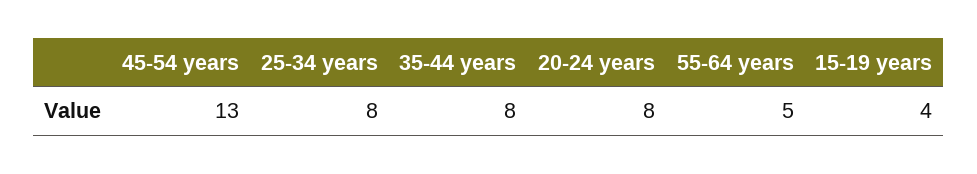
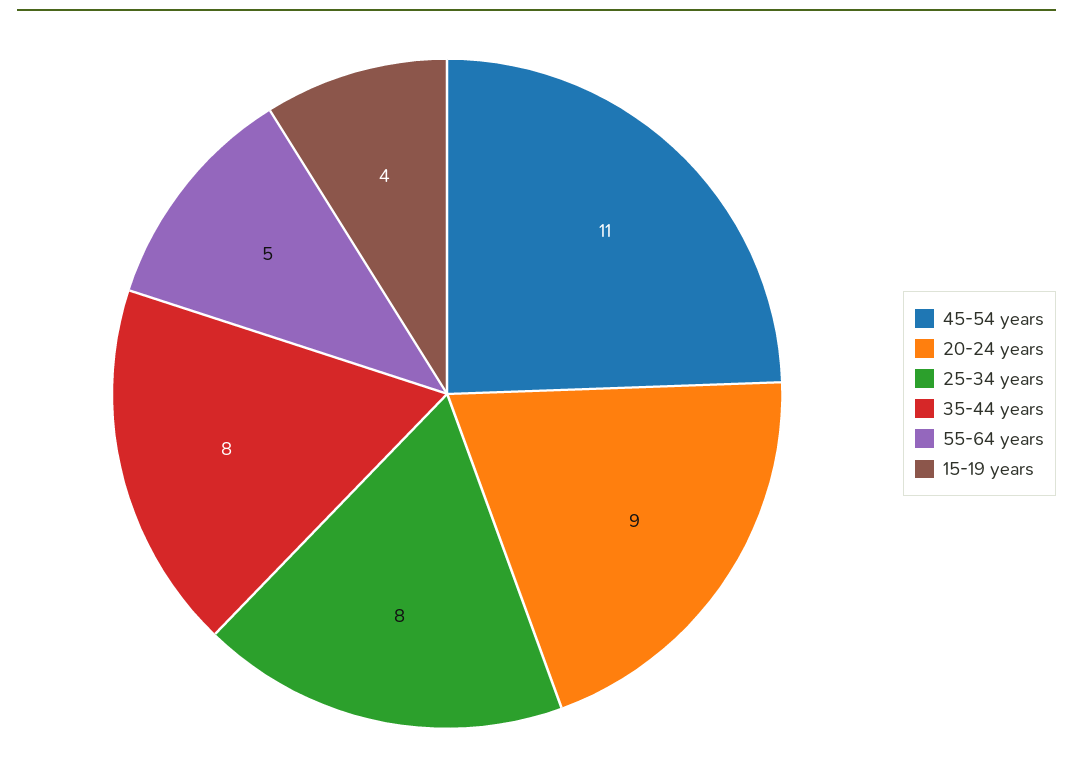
45-54 years: 13 -> 11
20-24 years: 8 -> 9

